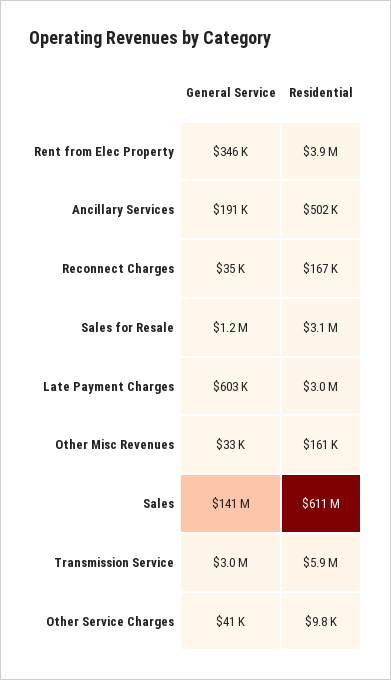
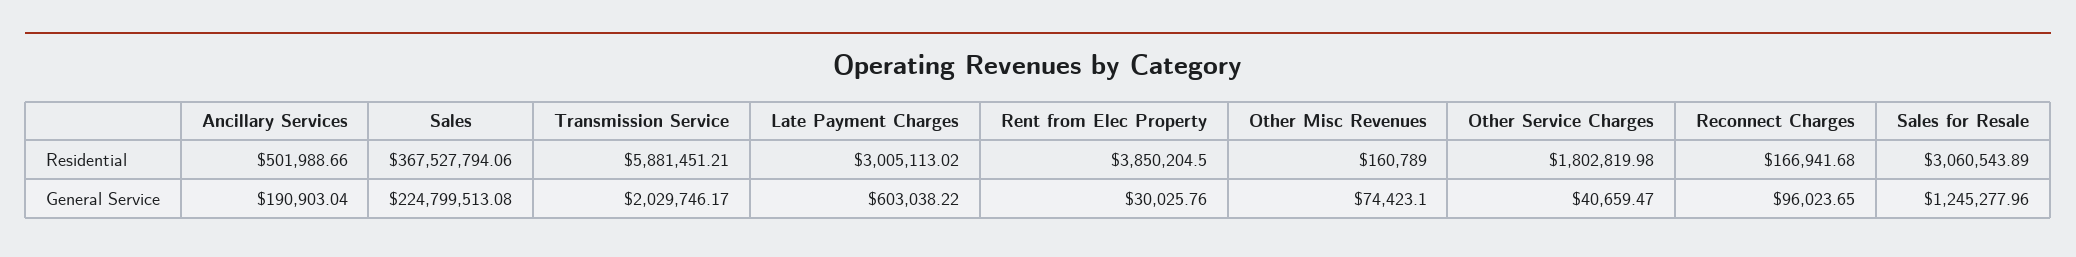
General Service, Rent from Elec Property: 346000 -> 30025.76
General Service, Reconnect Charges: 35000 -> 96023.65
General Service, Other Misc Revenues: 33000 -> 74423.1
General Service, Sales: 141000000 -> 224799513.08
Residential, Sales: 611000000 -> 367527794.06
General Service, Transmission Service: 3000000 -> 2029746.17
Residential, Other Service Charges: 9800 -> 1802819.98

